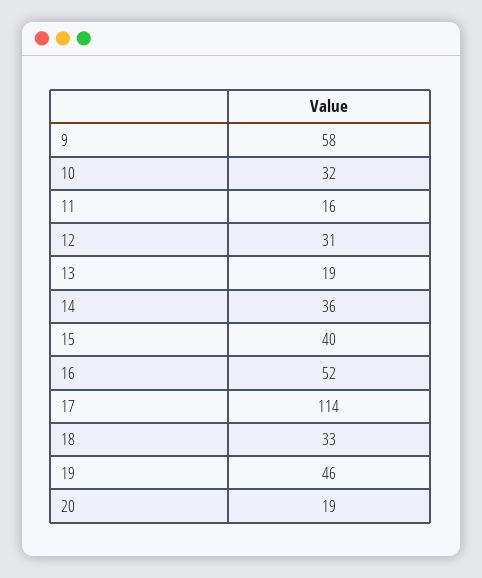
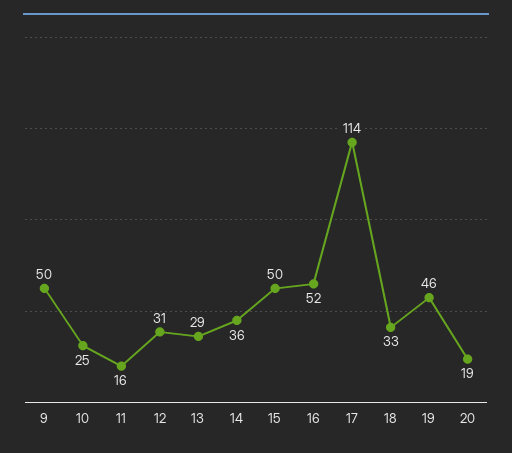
9: 58 -> 50
10: 32 -> 25
13: 19 -> 29
15: 40 -> 50

